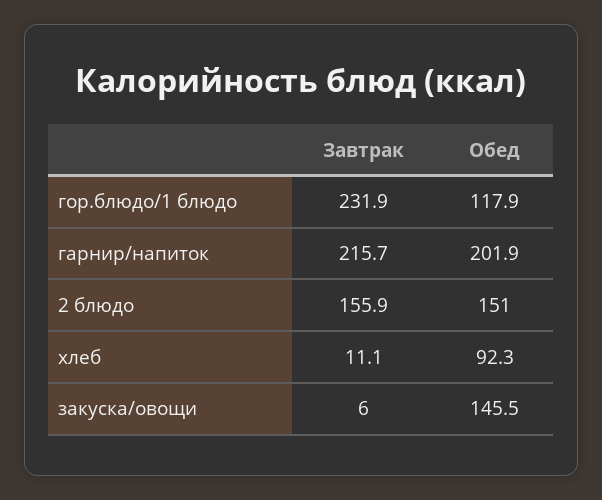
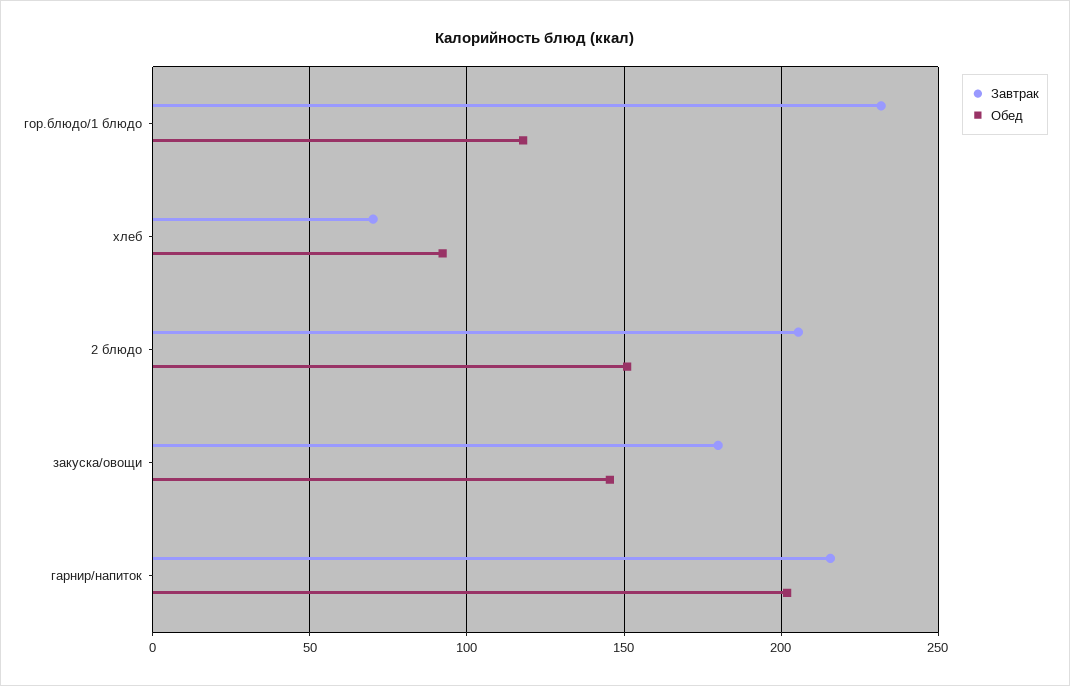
Завтрак, 2 блюдо: 155.9 -> 205
Завтрак, хлеб: 11.1 -> 70
Завтрак, закуска/овощи: 6 -> 180

